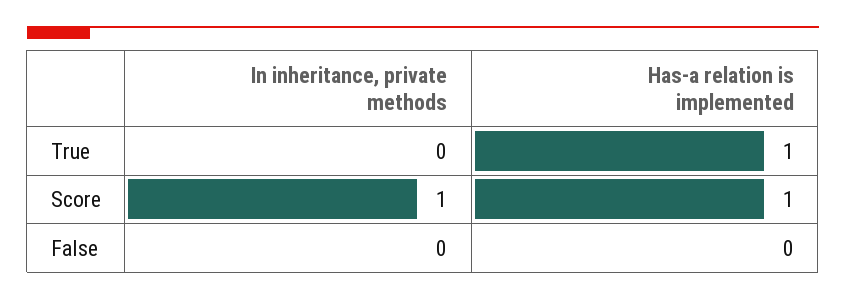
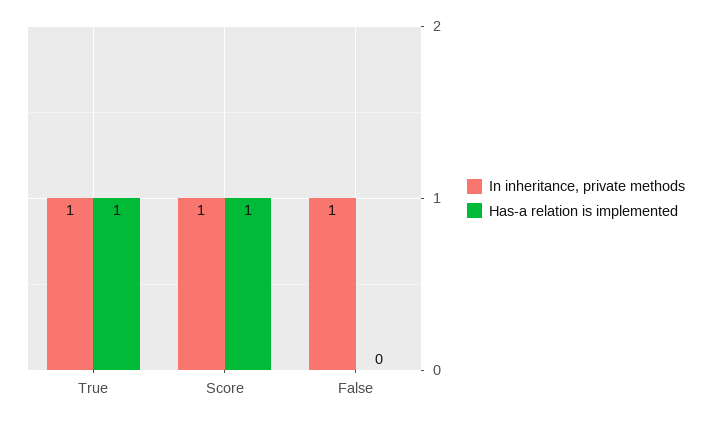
In inheritance, private methods, True: 0 -> 1
In inheritance, private methods, False: 0 -> 1

